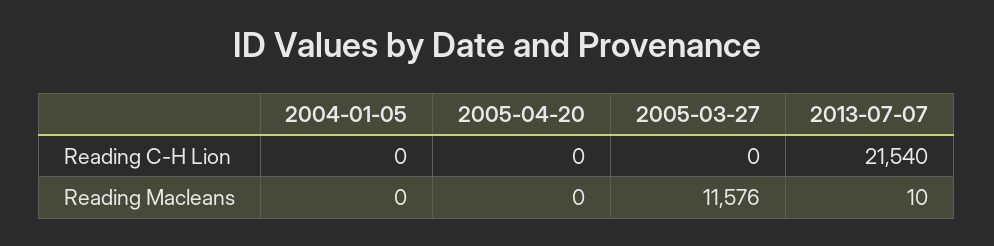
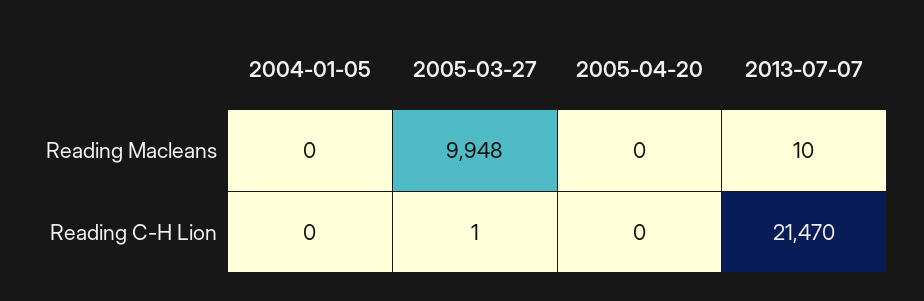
2005-03-27, Reading C-H Lion: 0 -> 1
2013-07-07, Reading C-H Lion: 21540 -> 21470
2005-03-27, Reading Macleans: 11576 -> 9948

